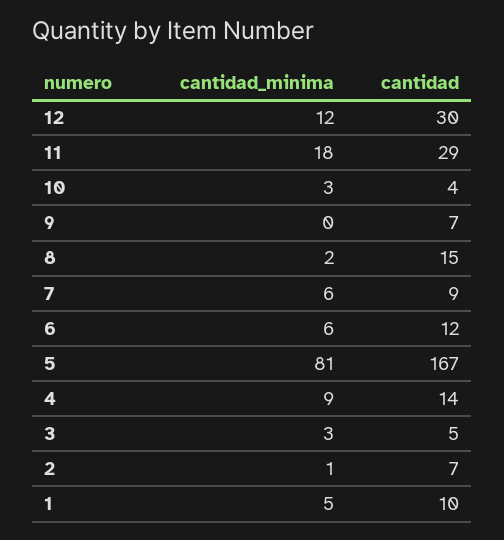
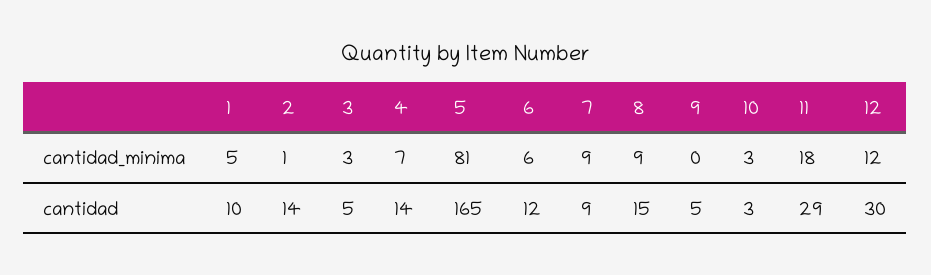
cantidad, 10: 4 -> 3
cantidad, 9: 7 -> 5
cantidad_minima, 8: 2 -> 9
cantidad_minima, 7: 6 -> 9
cantidad, 5: 167 -> 165
cantidad_minima, 4: 9 -> 7
cantidad, 2: 7 -> 14

